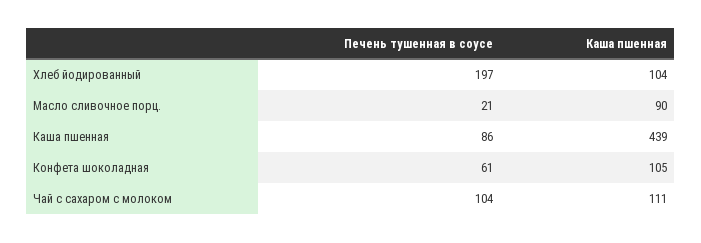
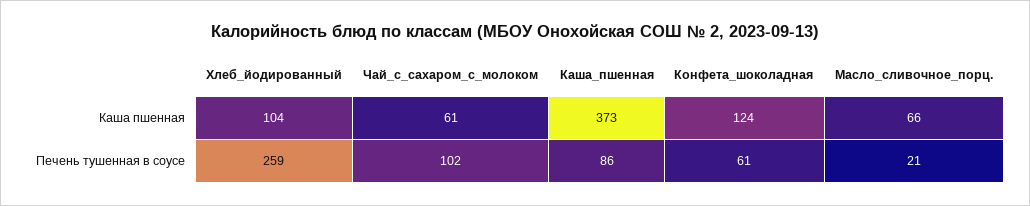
Печень тушенная в соусе, Хлеб йодированный: 197 -> 259
Каша пшенная, Масло сливочное порц.: 90 -> 66
Каша пшенная, Каша пшенная: 439 -> 373
Каша пшенная, Конфета шоколадная: 105 -> 124
Печень тушенная в соусе, Чай с сахаром с молоком: 104 -> 102
Каша пшенная, Чай с сахаром с молоком: 111 -> 61

